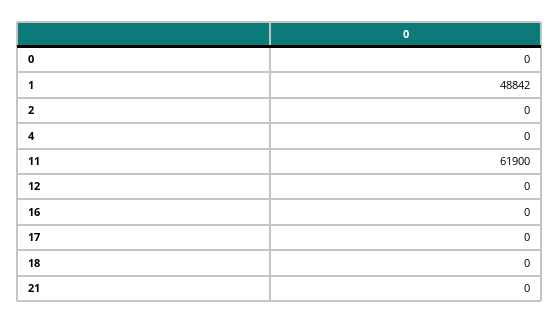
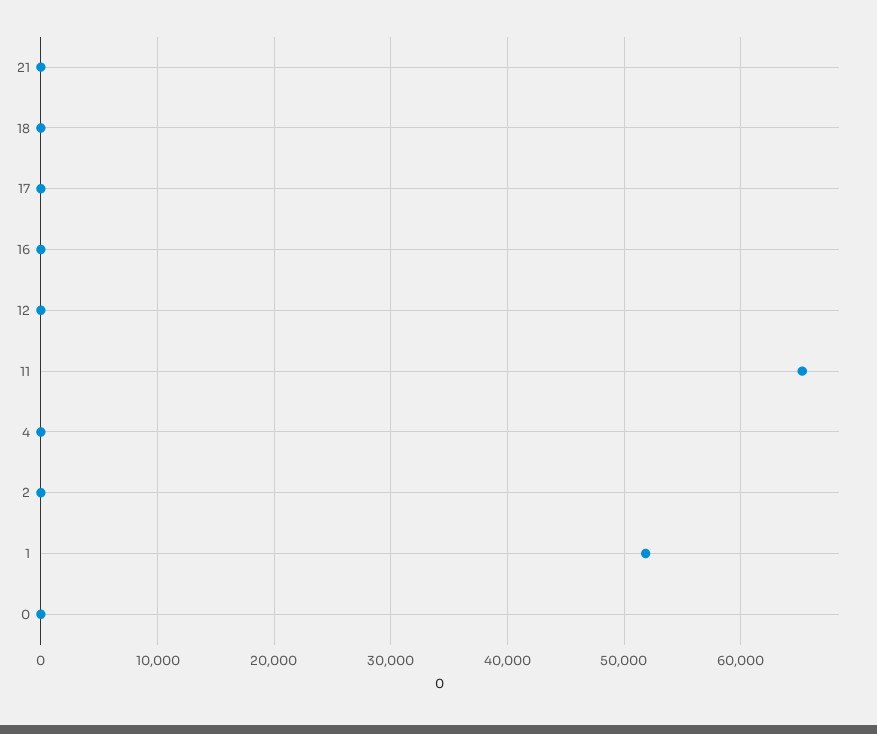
1: 48842 -> 52000
11: 61900 -> 65000

